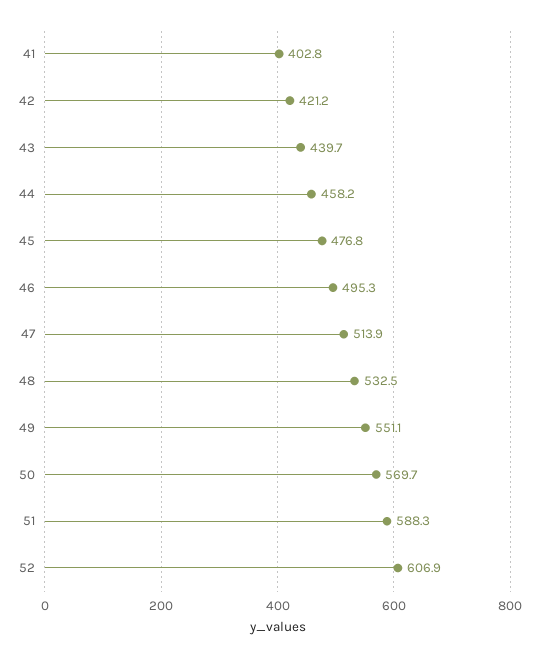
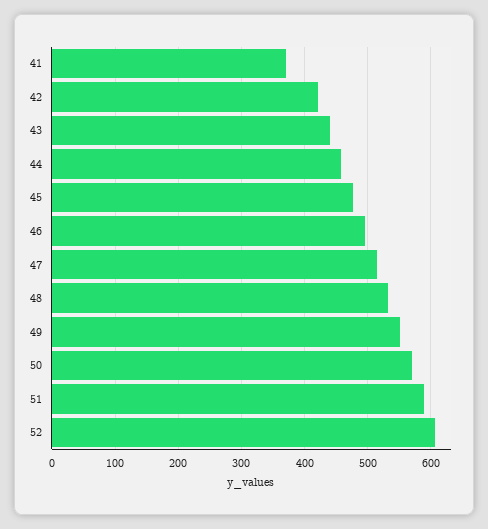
41: 402.8 -> 370

